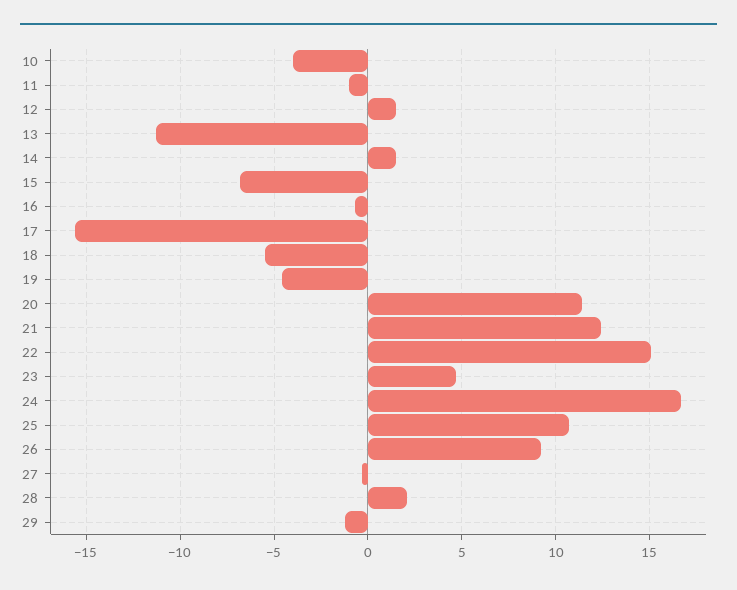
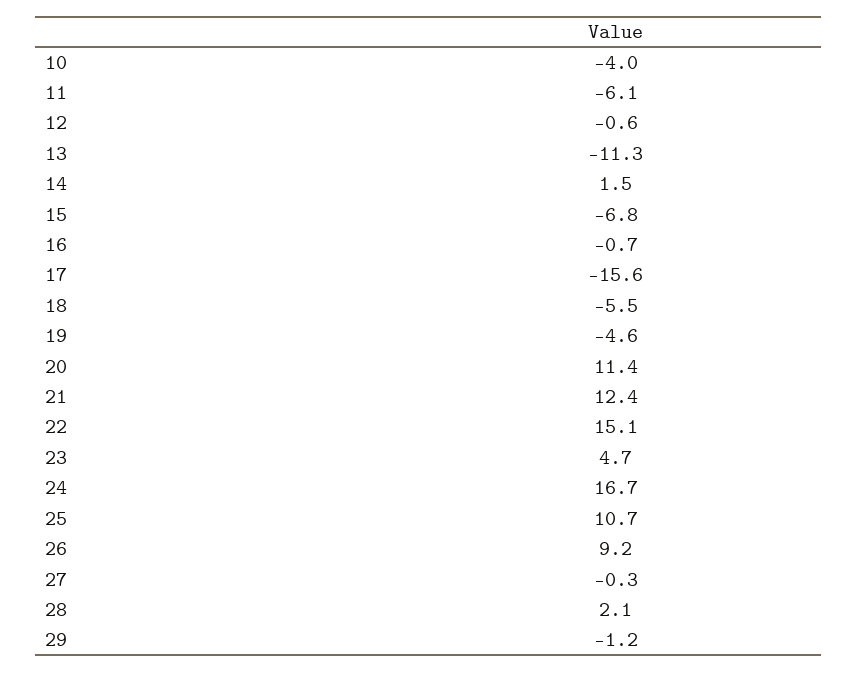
11: -1 -> -6.1
12: 1.5 -> -0.6

